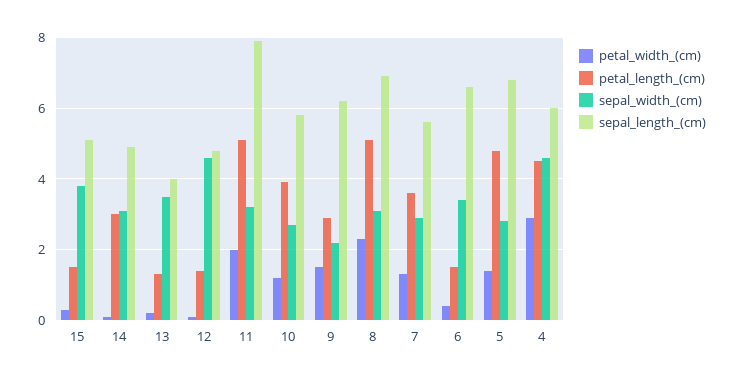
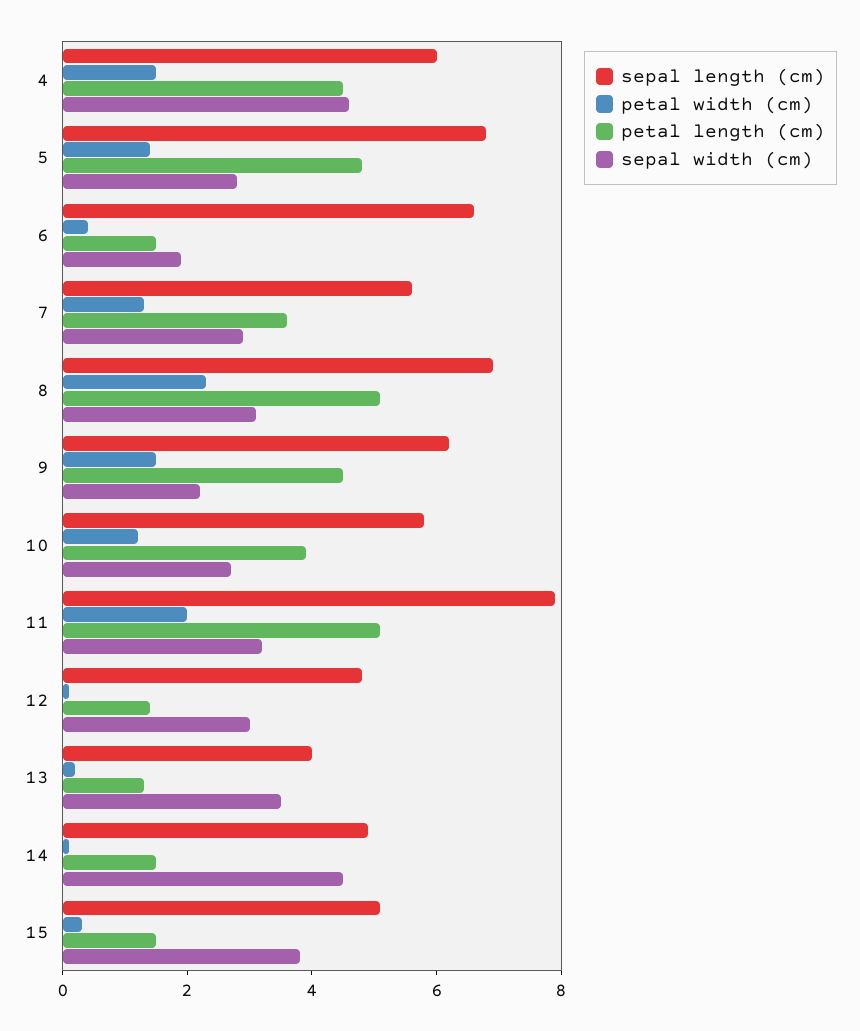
petal_length_(cm), 14: 3 -> 1.5
sepal_width_(cm), 14: 3 -> 4.5
sepal_width_(cm), 12: 4.5 -> 3
petal_length_(cm), 9: 3 -> 4.5
sepal_width_(cm), 6: 3.5 -> 2
petal_width_(cm), 4: 3 -> 1.5

